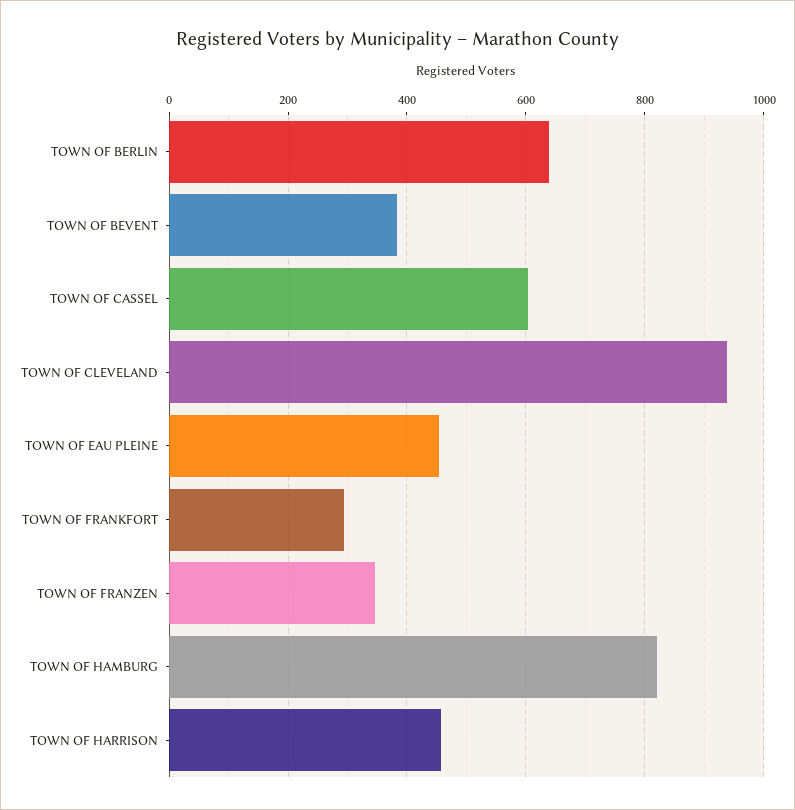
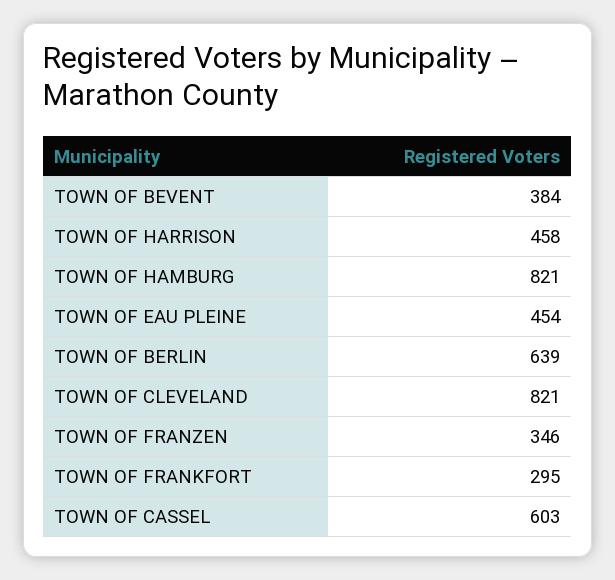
TOWN OF CLEVELAND: 940 -> 821

